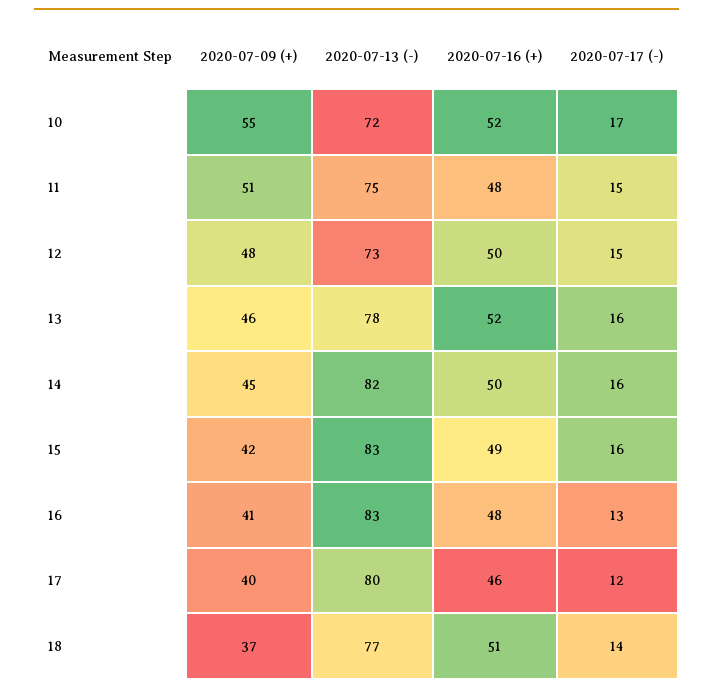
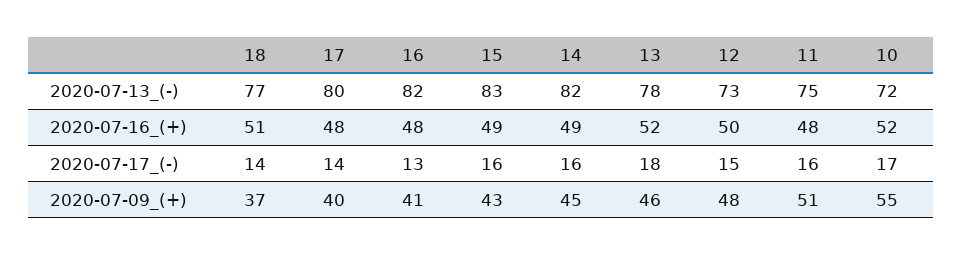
2020-07-17 (-), 11: 15 -> 16
2020-07-17 (-), 13: 16 -> 18
2020-07-16 (+), 14: 50 -> 49
2020-07-09 (+), 15: 42 -> 43
2020-07-13 (-), 16: 83 -> 82
2020-07-16 (+), 17: 46 -> 48
2020-07-17 (-), 17: 12 -> 14

